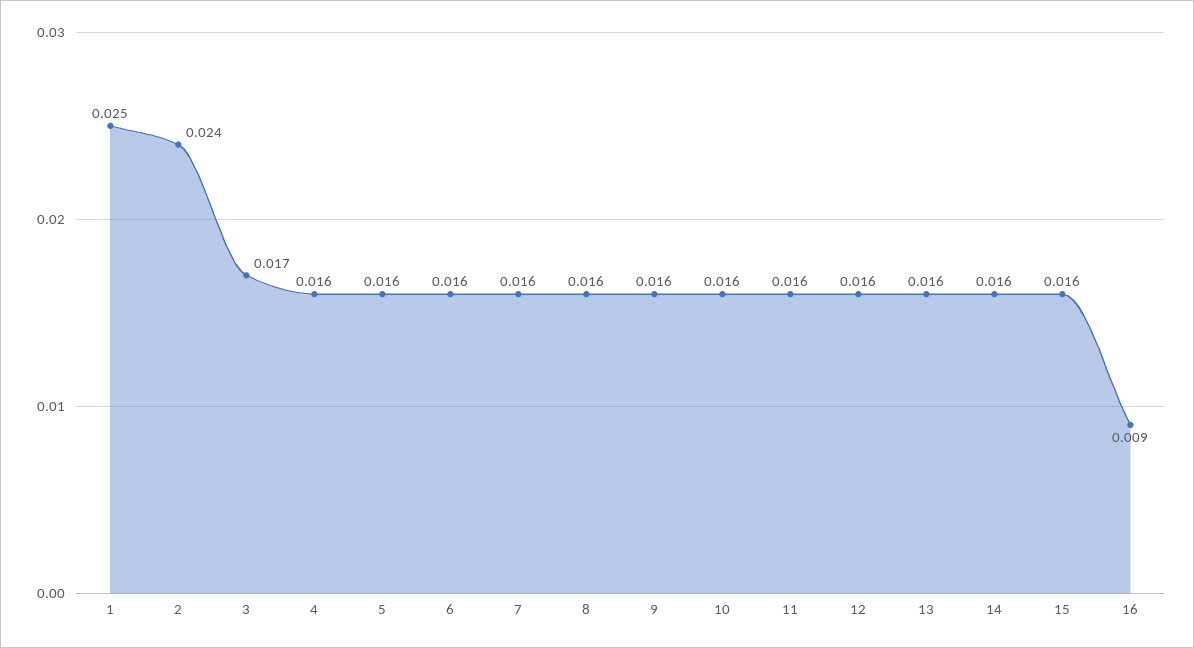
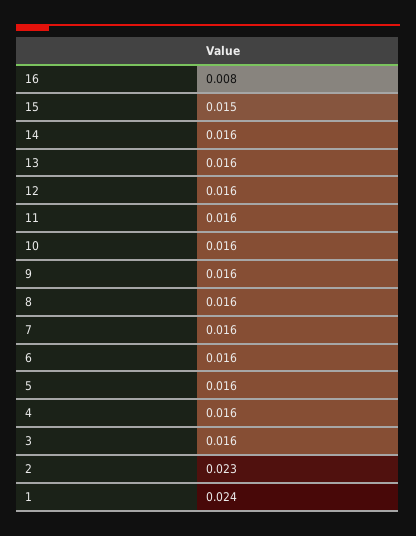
1: 0.025 -> 0.024
2: 0.024 -> 0.023
3: 0.017 -> 0.016
15: 0.016 -> 0.015
16: 0.009 -> 0.008

